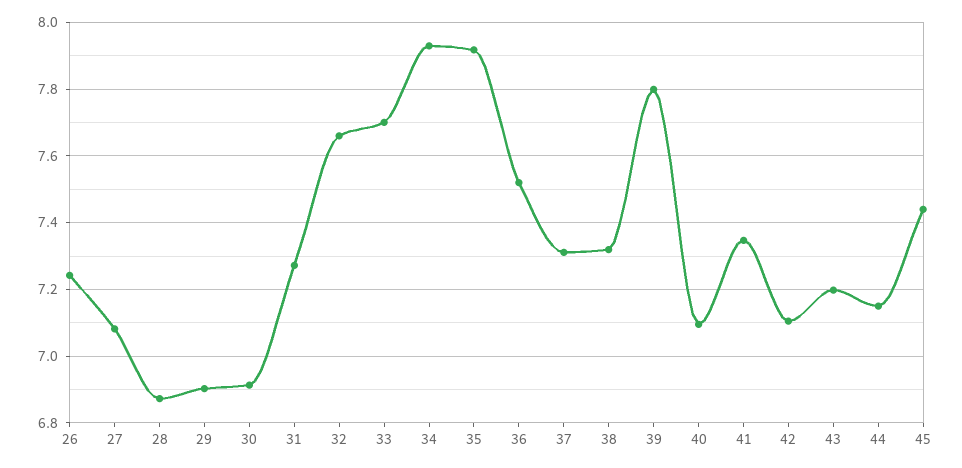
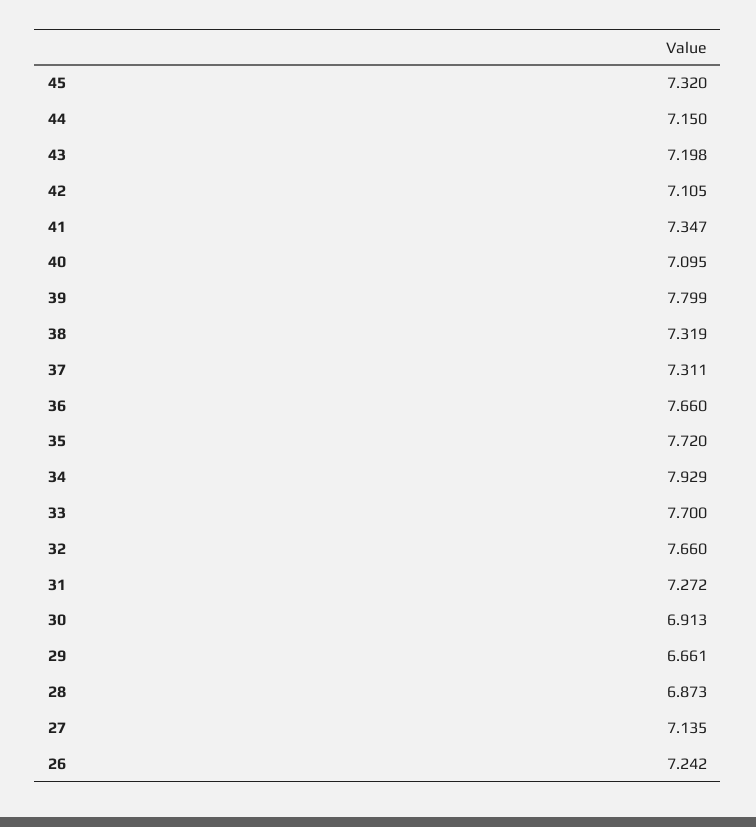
27: 7.08 -> 7.135
29: 6.9 -> 6.661
35: 7.92 -> 7.72
36: 7.52 -> 7.66
45: 7.44 -> 7.32

